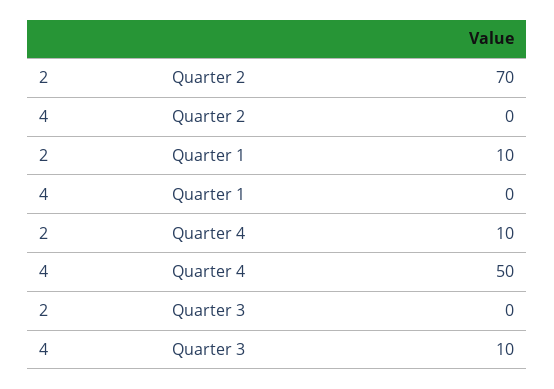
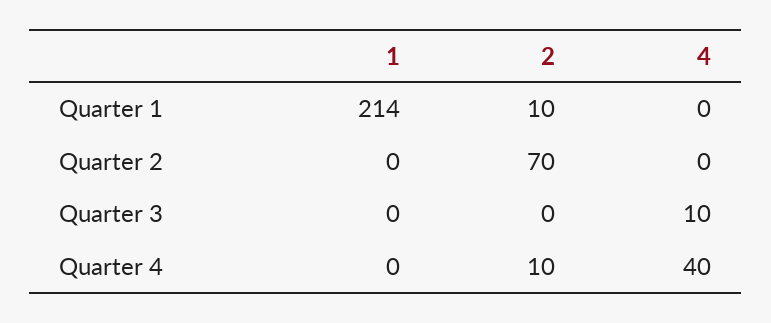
4, Quarter 4: 50 -> 40
1, Quarter 1: none -> 214
1, Quarter 2: none -> 0
1, Quarter 3: none -> 0
1, Quarter 4: none -> 0

